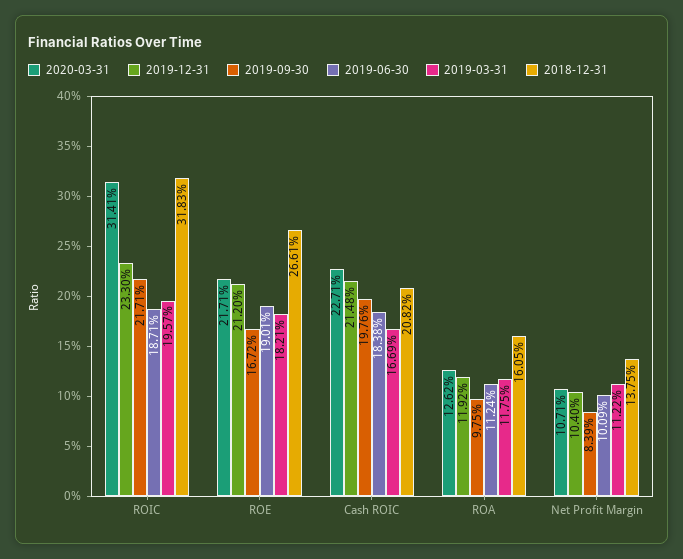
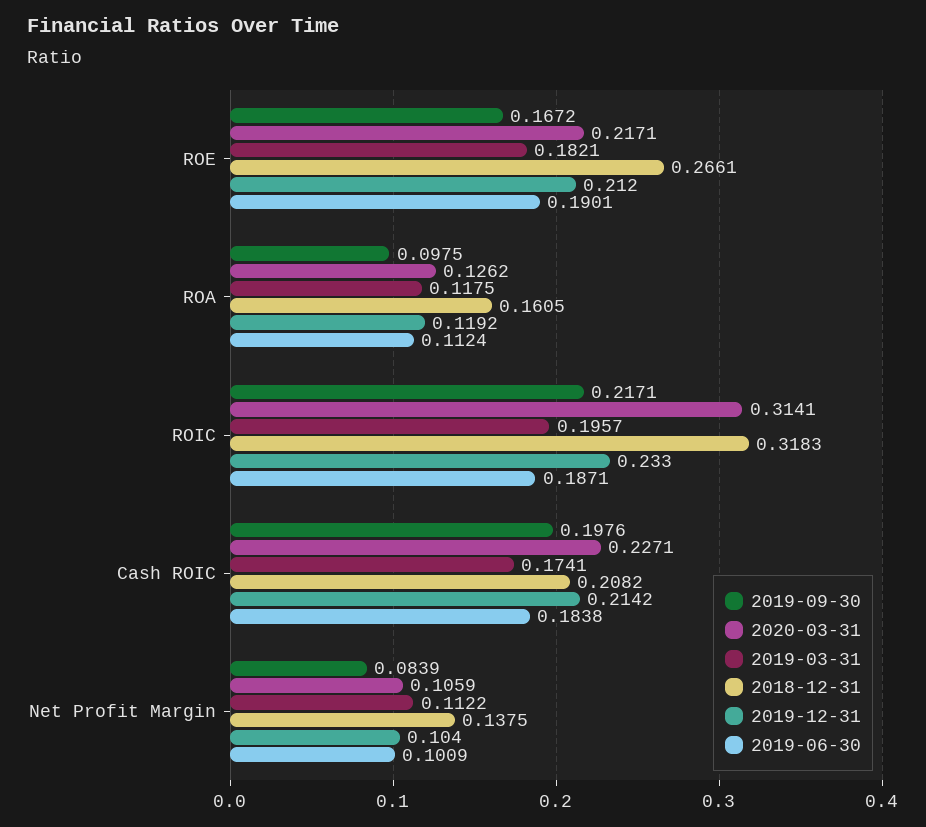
2019-12-31, Cash ROIC: 0.2148 -> 0.2142
2019-03-31, Cash ROIC: 0.1669 -> 0.1741
2020-03-31, Net Profit Margin: 0.1071 -> 0.1059

